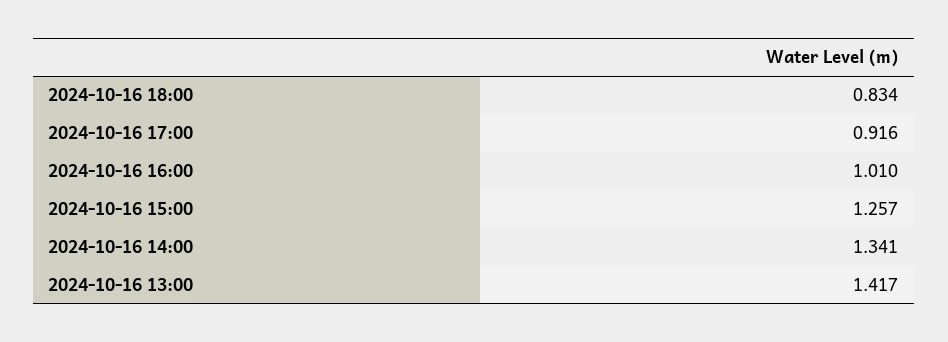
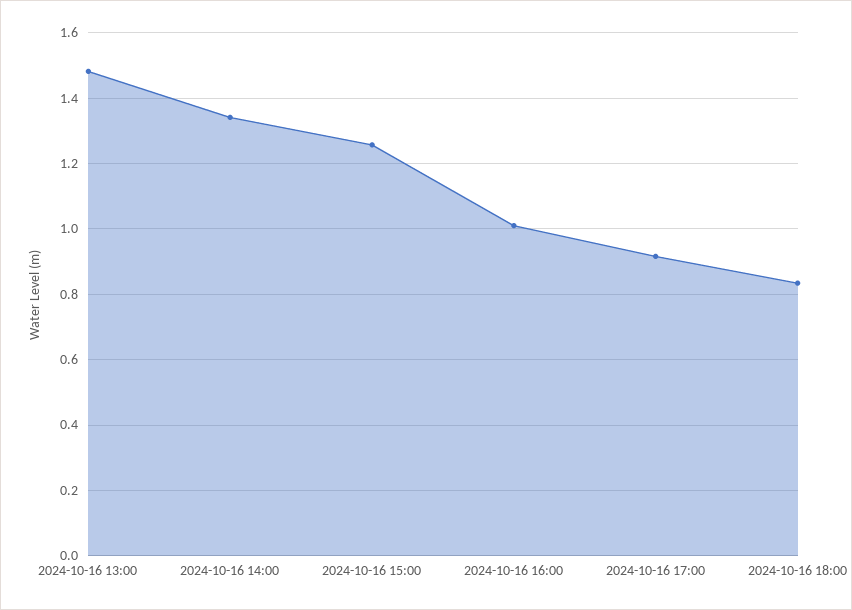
2024-10-16 13:00: 1.417 -> 1.48

